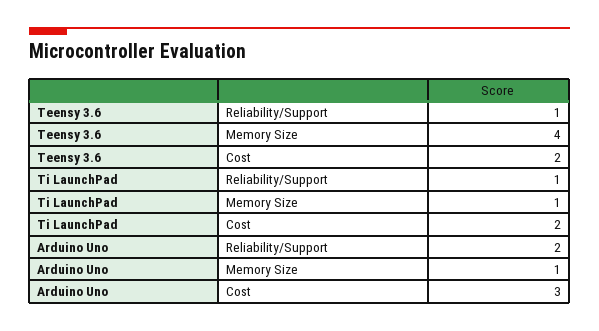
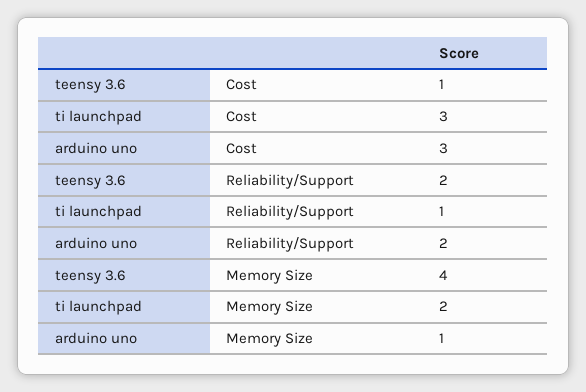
Teensy 3.6, Reliability/Support: 1 -> 2
Teensy 3.6, Cost: 2 -> 1
Ti LaunchPad, Memory Size: 1 -> 2
Ti LaunchPad, Cost: 2 -> 3

